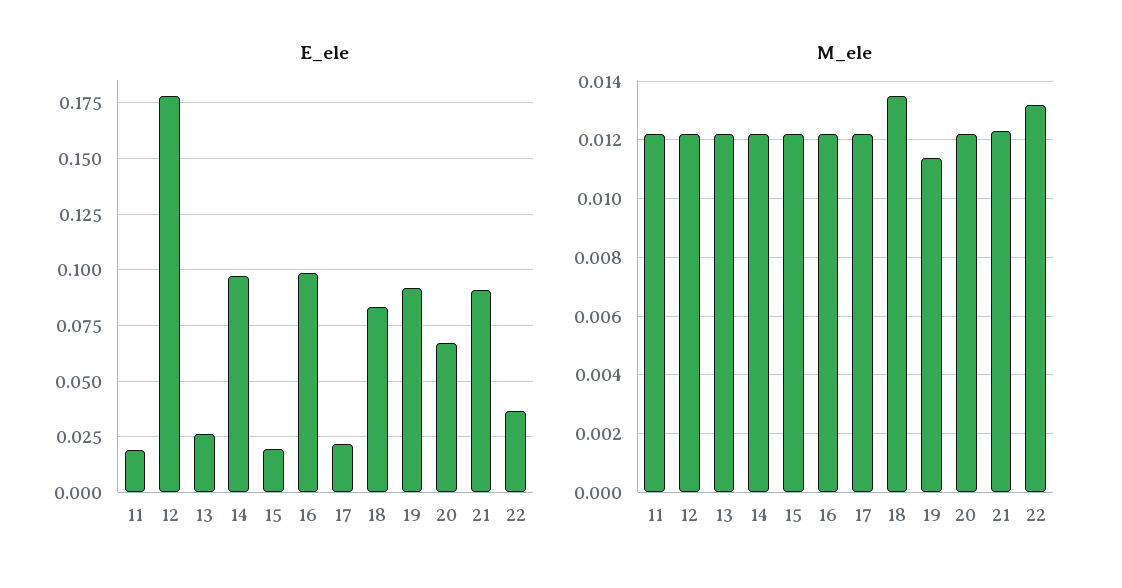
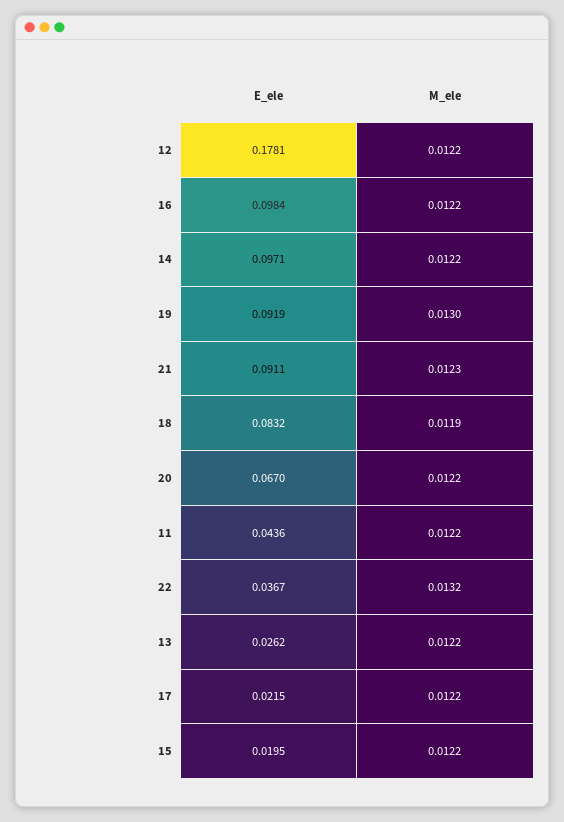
E_ele, 11: 0.02 -> 0.0436
M_ele, 18: 0.0135 -> 0.0119
M_ele, 19: 0.0115 -> 0.013

